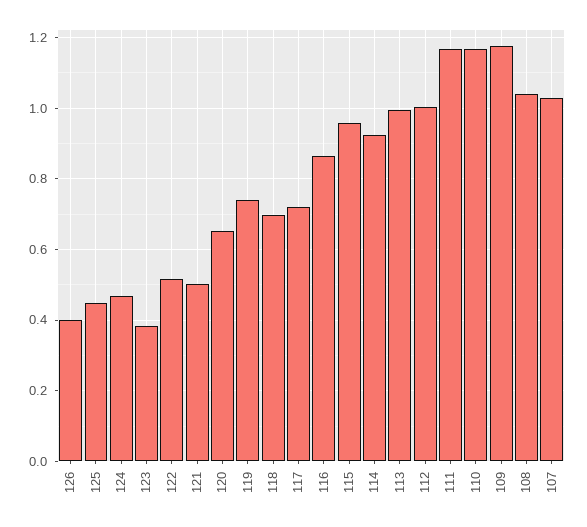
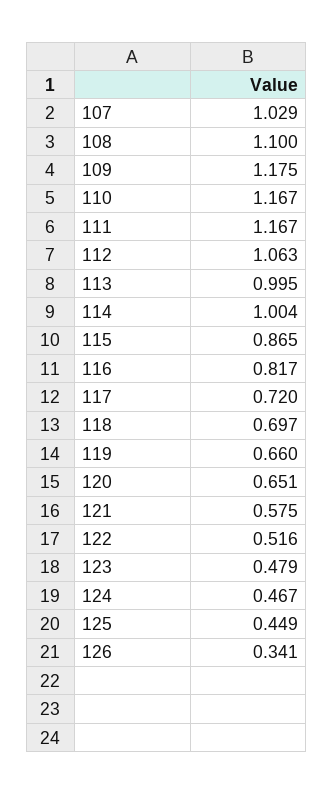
126: 0.4 -> 0.341
123: 0.38 -> 0.479
121: 0.5 -> 0.575
119: 0.74 -> 0.66
116: 0.86 -> 0.817
115: 0.96 -> 0.865
114: 0.92 -> 1.004
112: 1 -> 1.063
108: 1.04 -> 1.1

